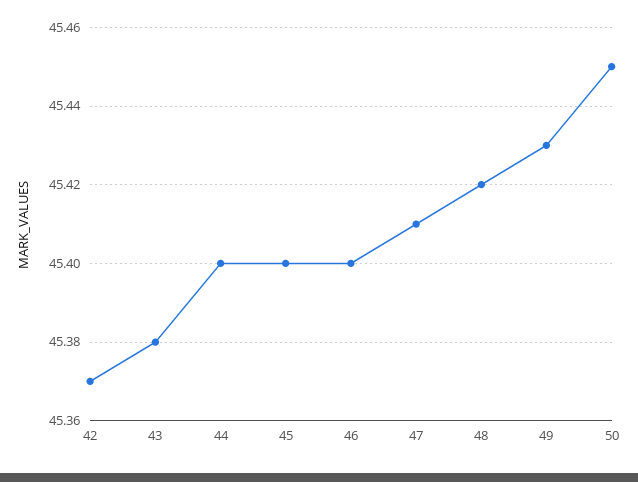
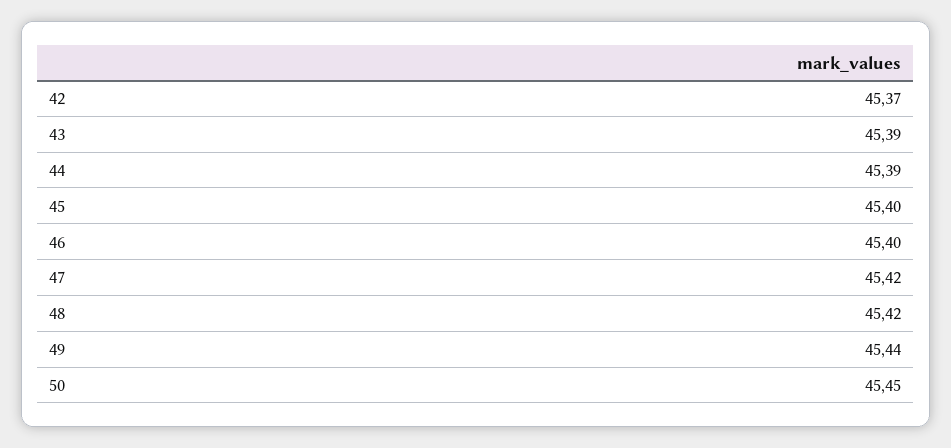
43: 45.38 -> 45.39
44: 45.4 -> 45.39
47: 45.41 -> 45.42
49: 45.43 -> 45.44

